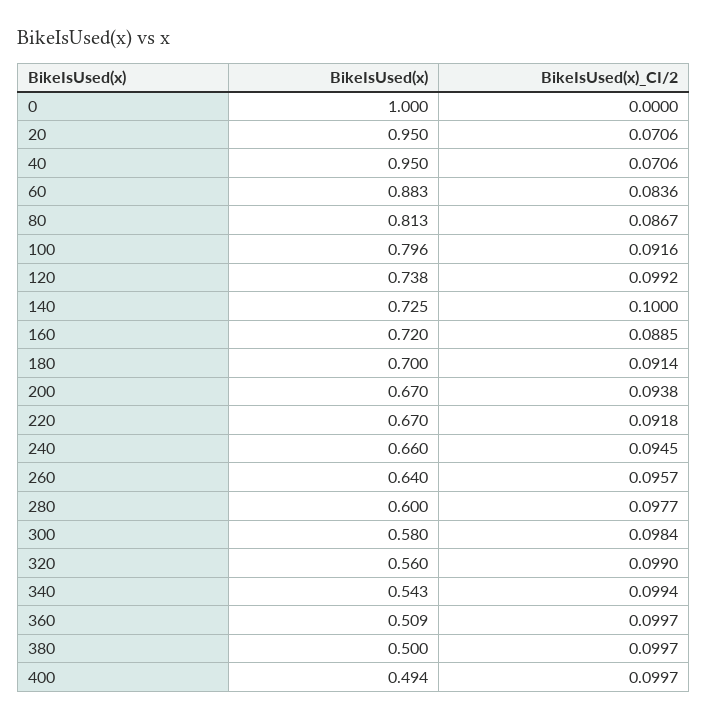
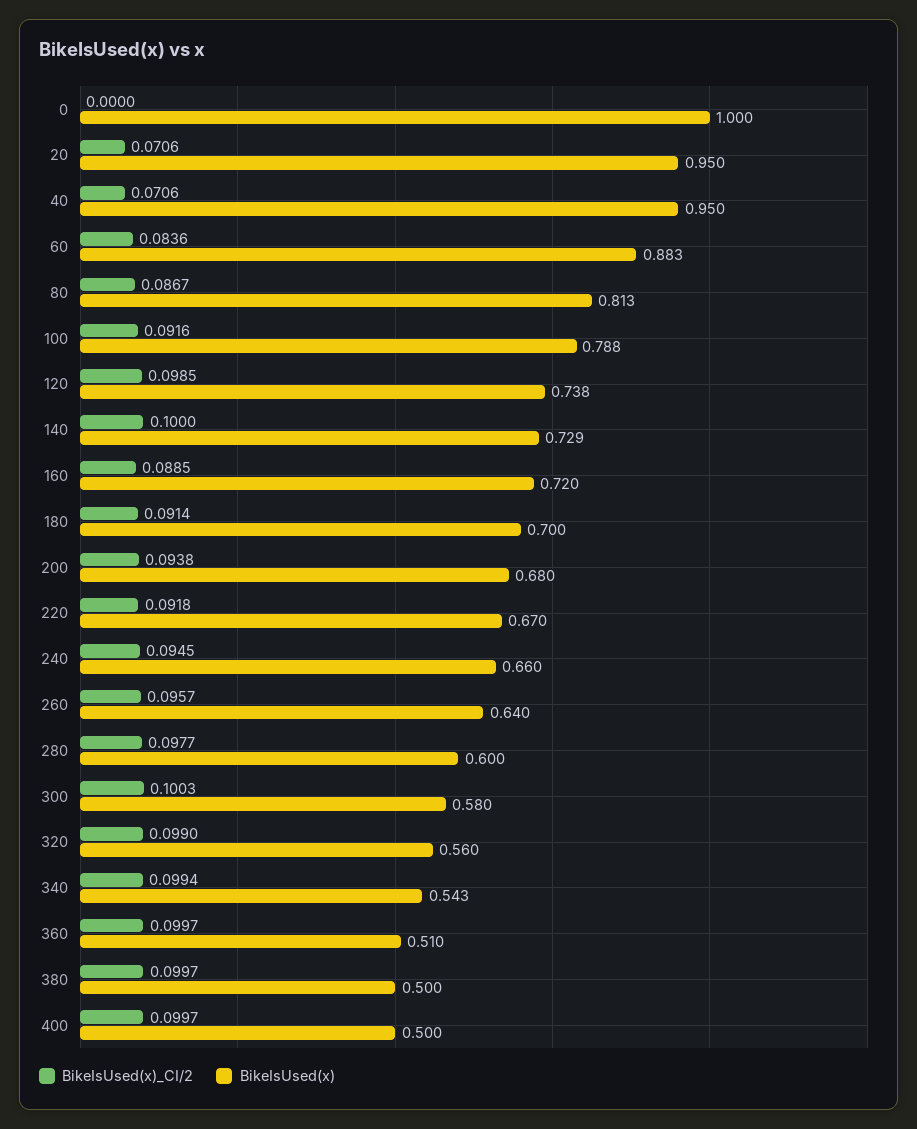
BikeIsUsed(x), 100: 0.796 -> 0.788
BikeIsUsed(x)_CI/2, 120: 0.0992 -> 0.0985
BikeIsUsed(x), 140: 0.725 -> 0.729
BikeIsUsed(x), 200: 0.67 -> 0.68
BikeIsUsed(x)_CI/2, 300: 0.0984 -> 0.1003
BikeIsUsed(x), 360: 0.509 -> 0.51
BikeIsUsed(x), 400: 0.494 -> 0.5

